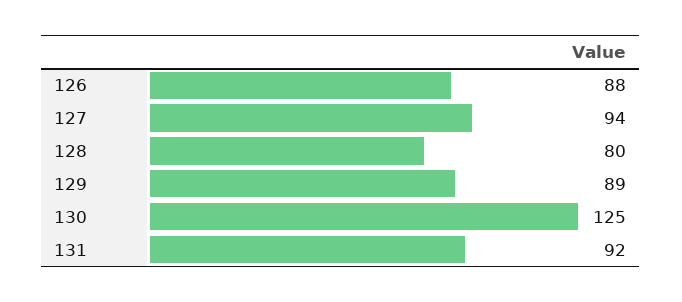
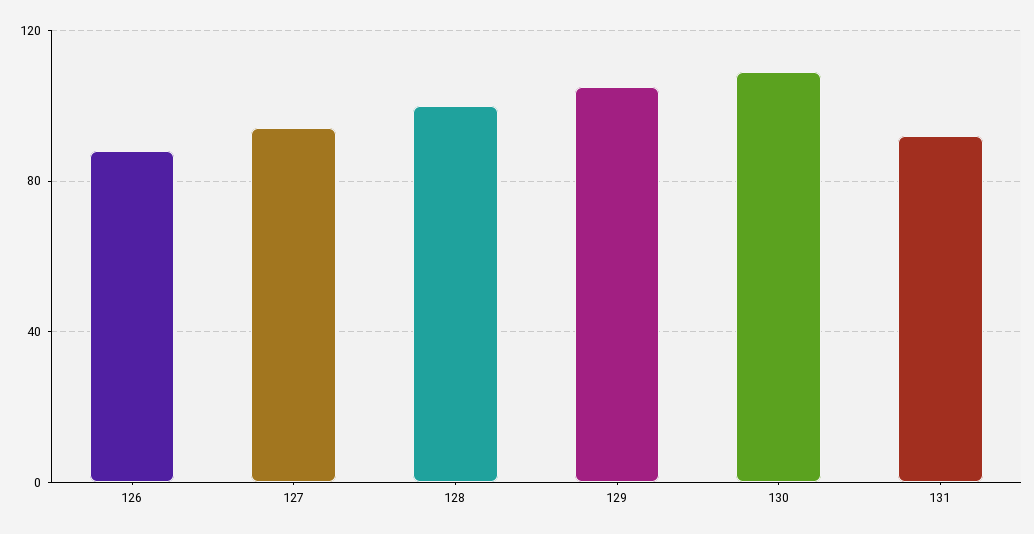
128: 80 -> 100
129: 89 -> 105
130: 125 -> 110

